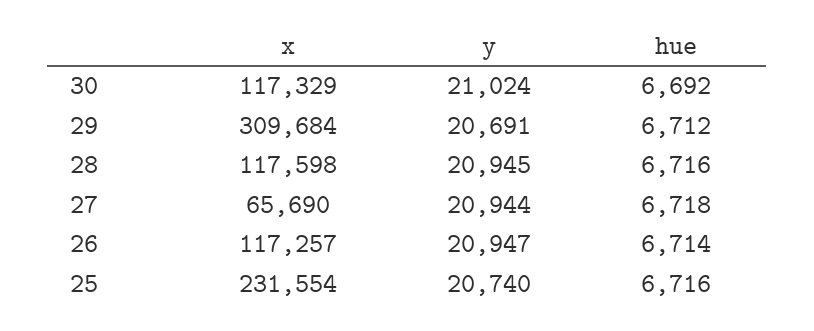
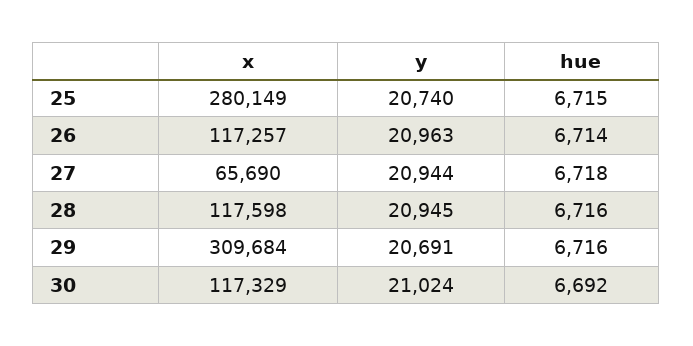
hue, 29: 6712 -> 6716
y, 26: 20947 -> 20963
x, 25: 231554 -> 280149
hue, 25: 6716 -> 6715

